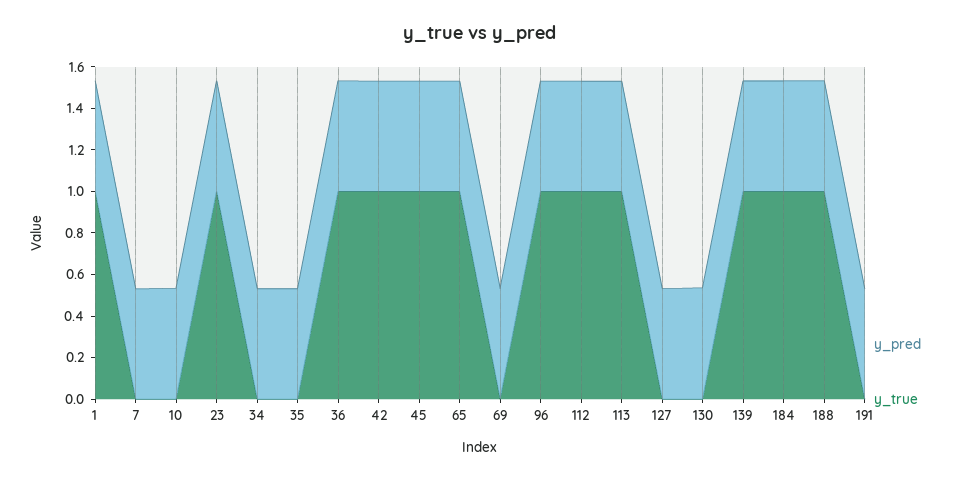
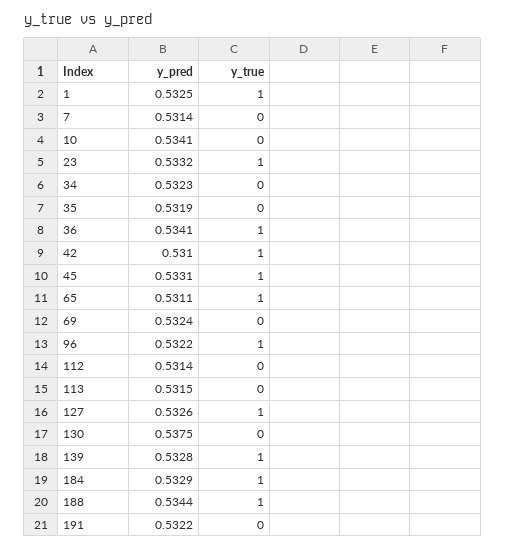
y_true, 112: 1 -> 0
y_true, 113: 1 -> 0
y_true, 127: 0 -> 1

